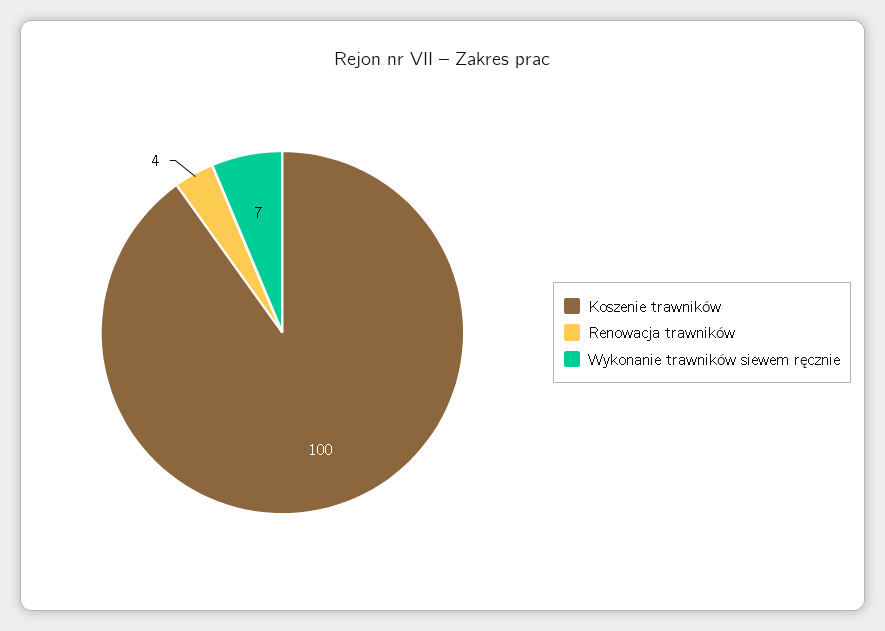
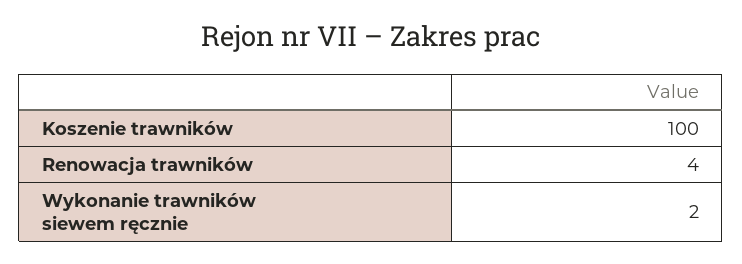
Wykonanie trawników siewem ręcznie: 7 -> 2

